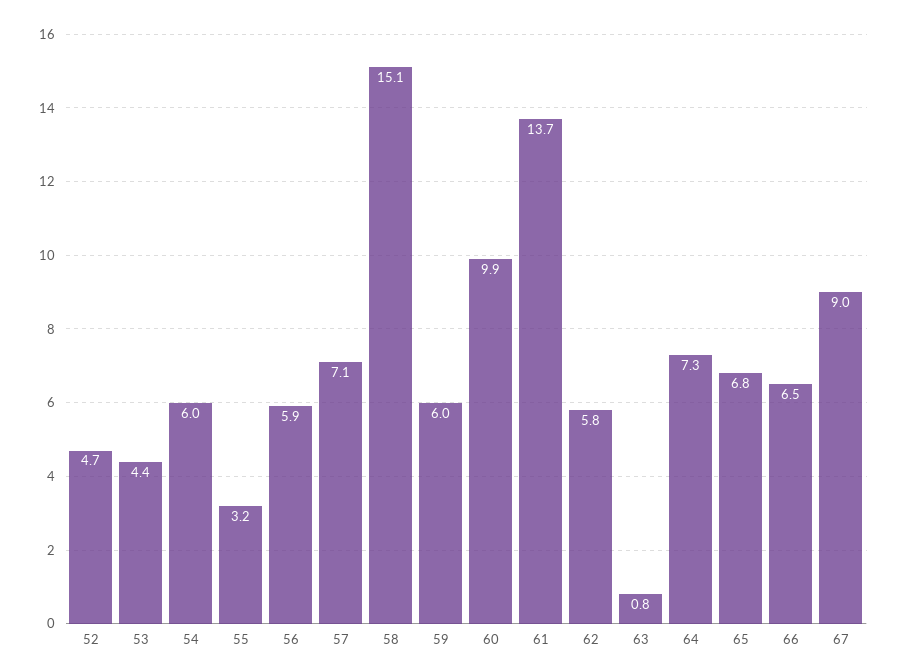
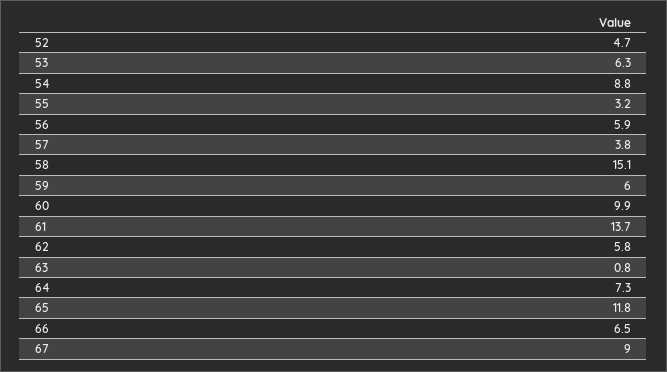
53: 4.4 -> 6.3
54: 6 -> 8.8
57: 7.1 -> 3.8
65: 6.8 -> 11.8

